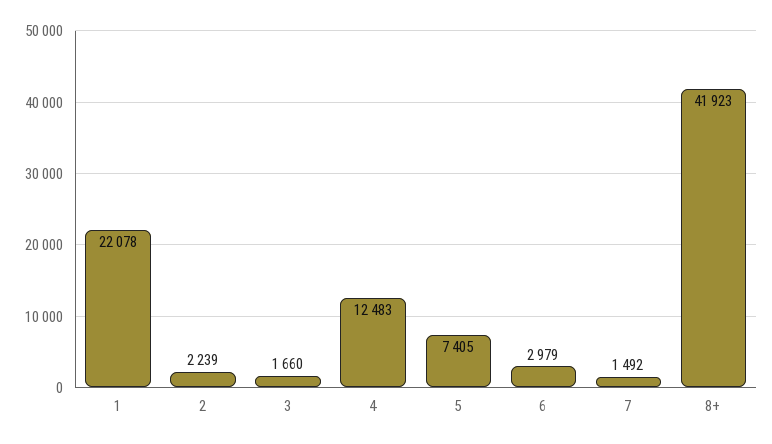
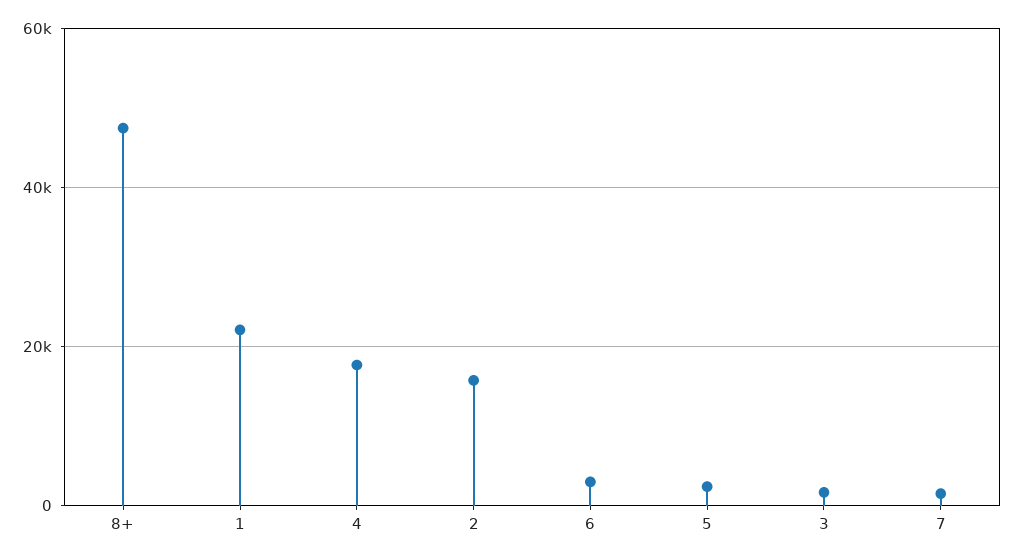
2: 2239 -> 16000
4: 12483 -> 18000
5: 7405 -> 2000
8+: 41923 -> 48000

